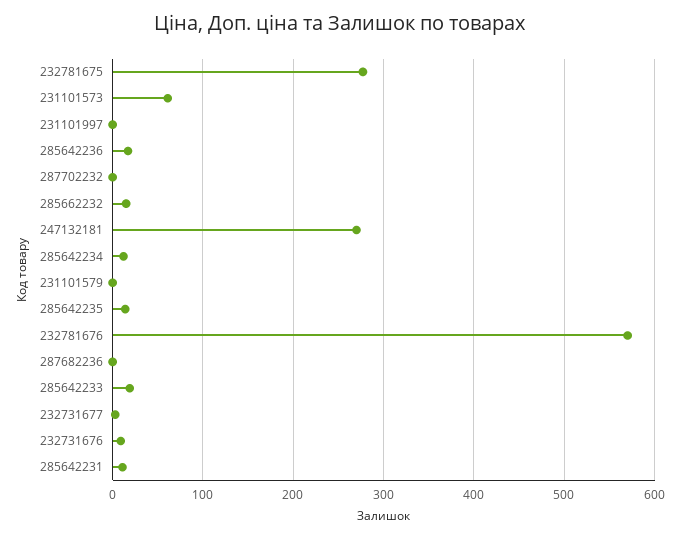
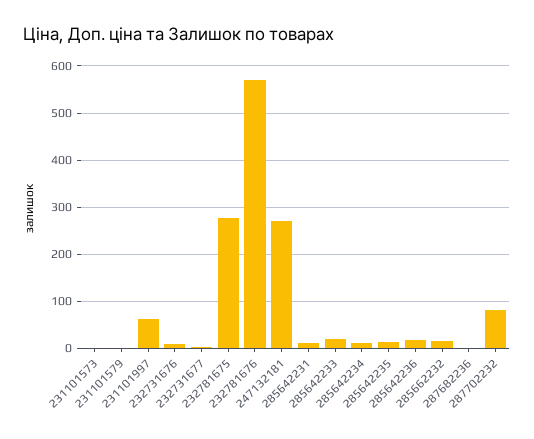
231101573: 60 -> 0
231101997: 0 -> 60
287702232: 0 -> 80

